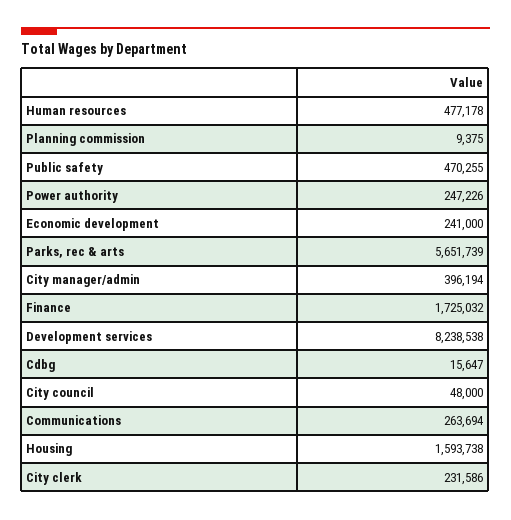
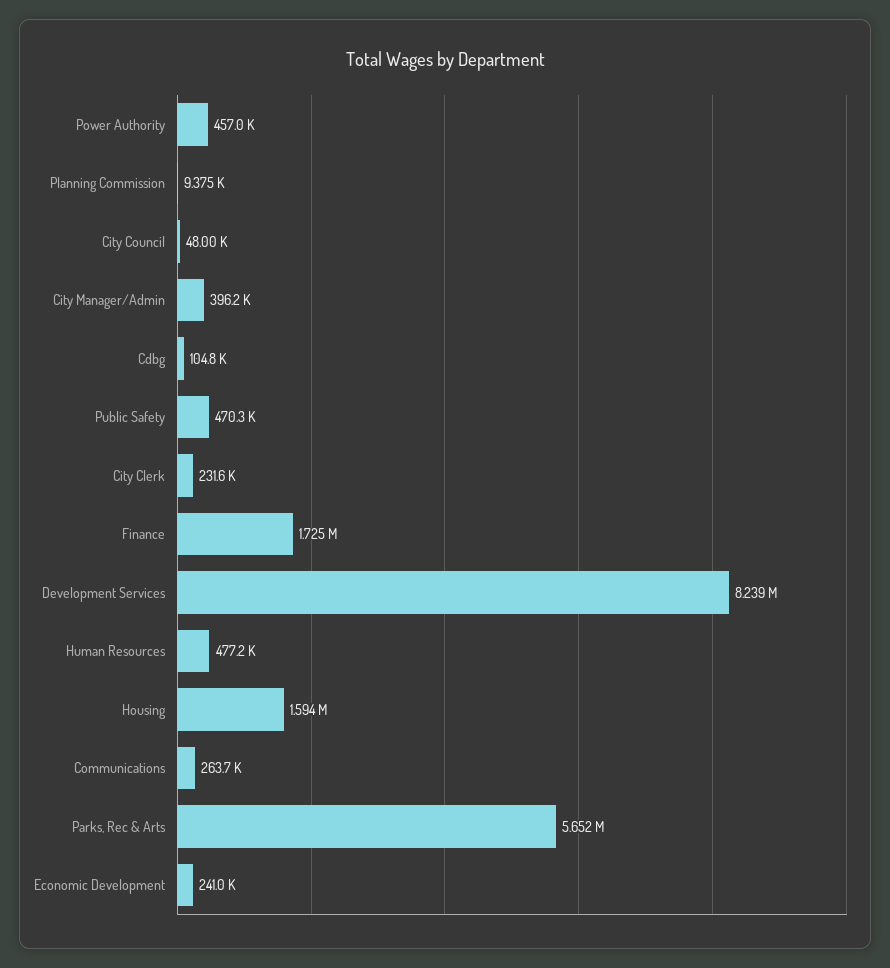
Power authority: 247226 -> 457000
Cdbg: 15647 -> 104800

